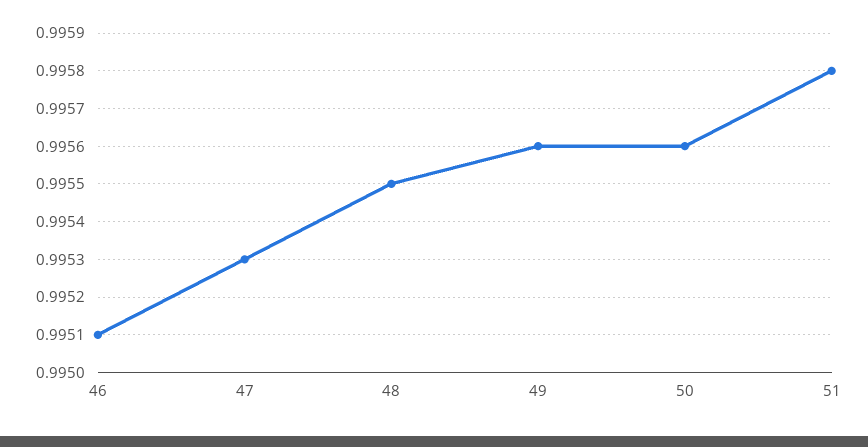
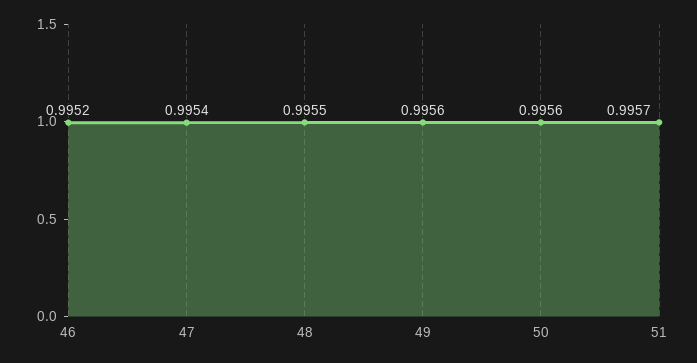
46: 0.9951 -> 0.9952
47: 0.9953 -> 0.9954
51: 0.9958 -> 0.9957

